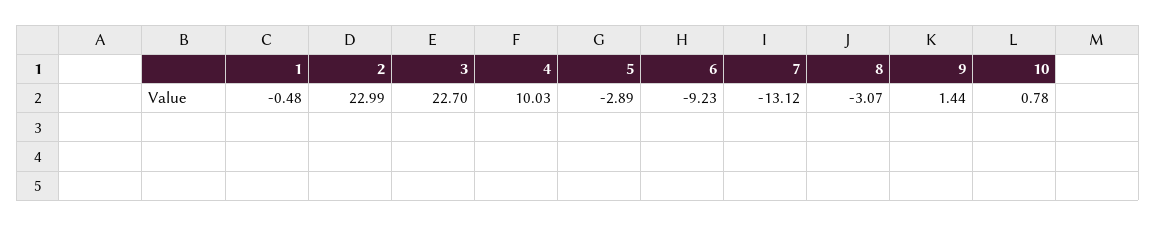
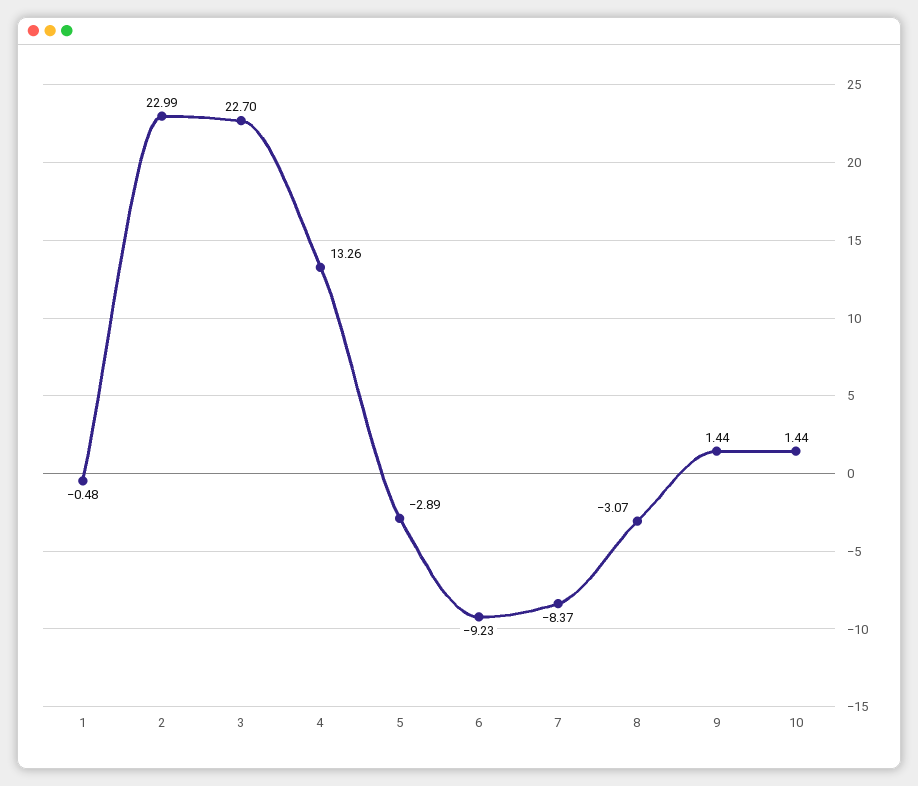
4: 10.03 -> 13.26
7: -13.12 -> -8.37
10: 0.78 -> 1.44

